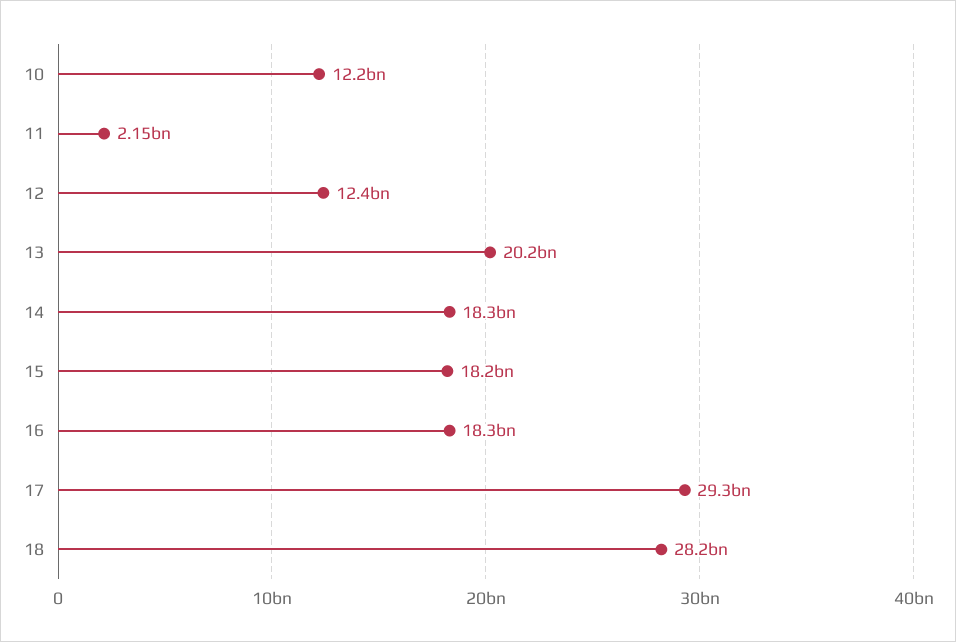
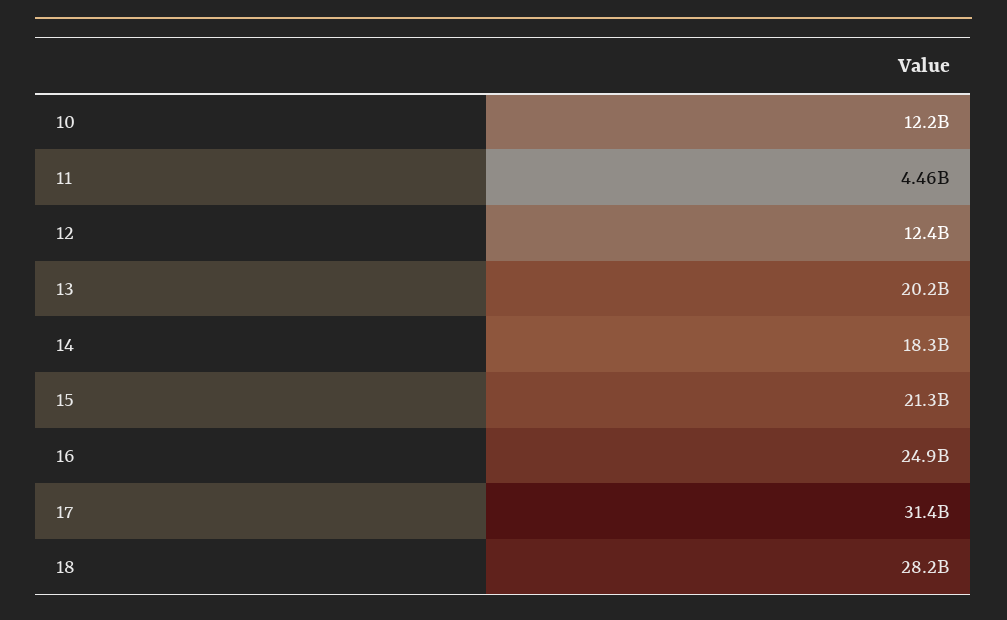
11: 2150000000 -> 4460000000
15: 18200000000 -> 21300000000
16: 18300000000 -> 24900000000
17: 29300000000 -> 31400000000

